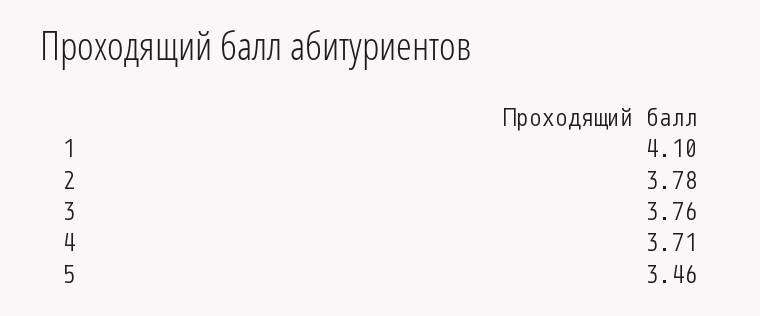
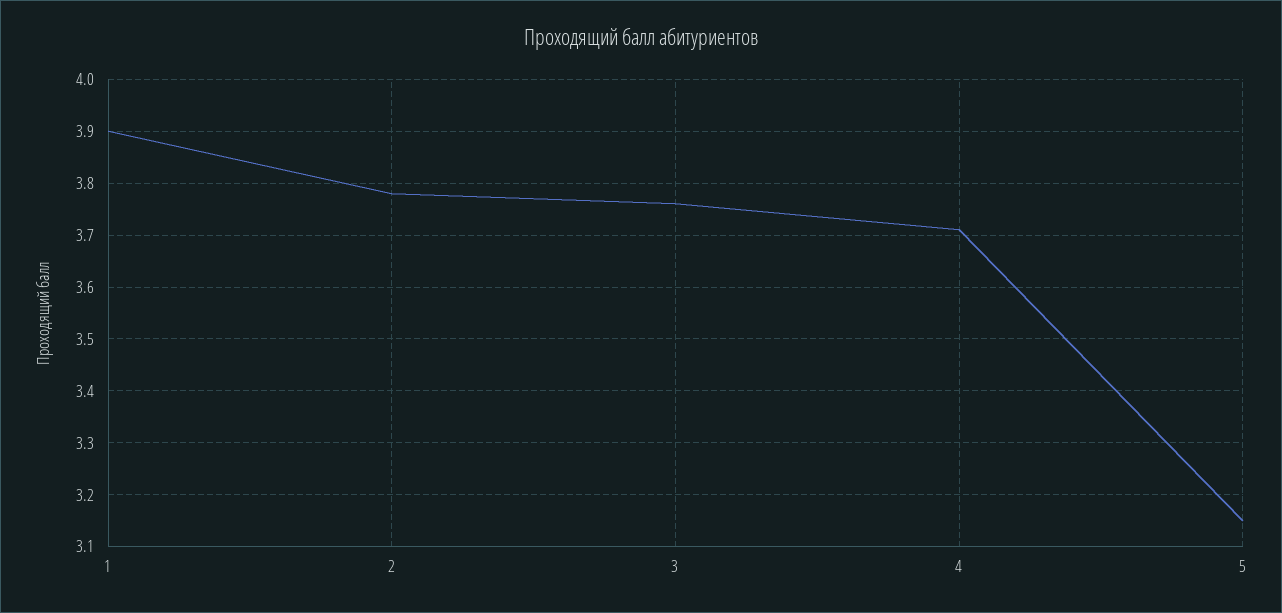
1: 4.1 -> 3.9
5: 3.46 -> 3.15

